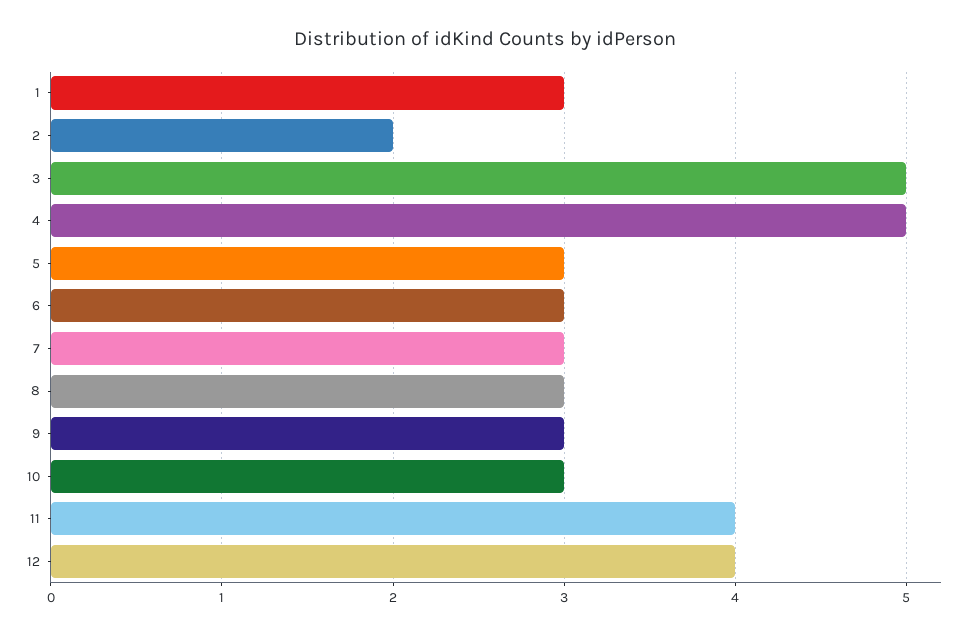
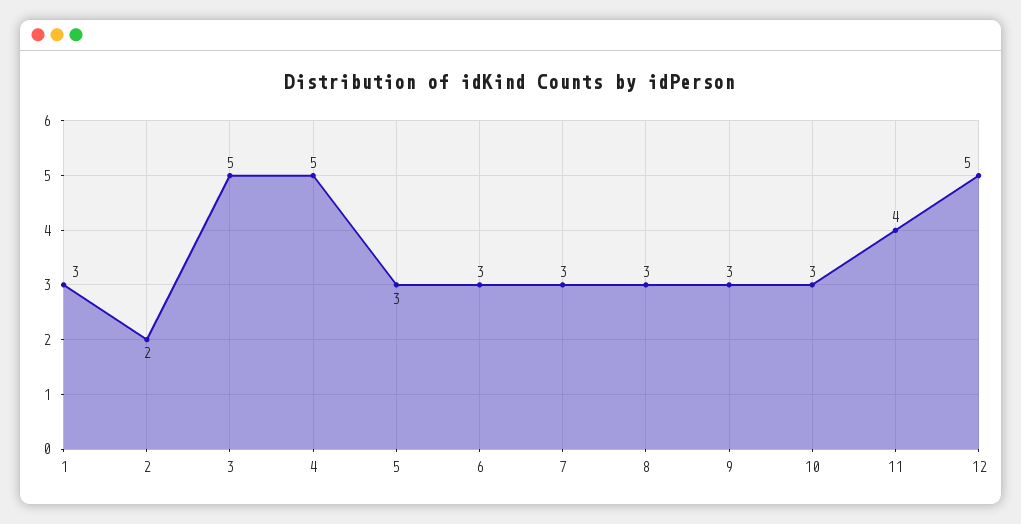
12: 4 -> 5

